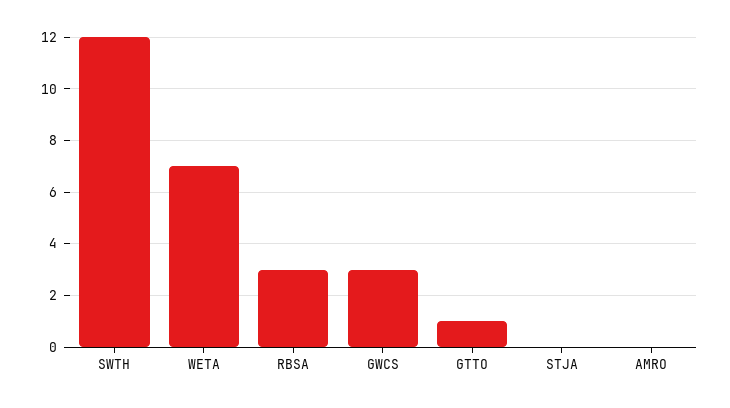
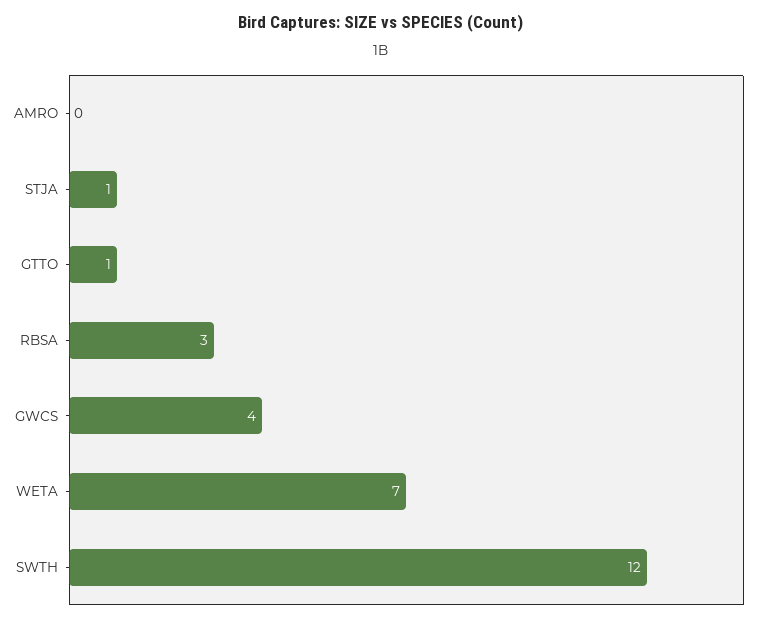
GWCS: 3 -> 4
STJA: 0 -> 1

